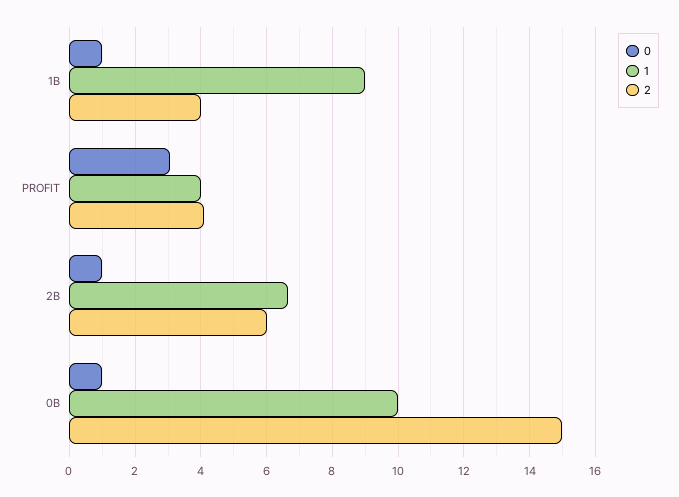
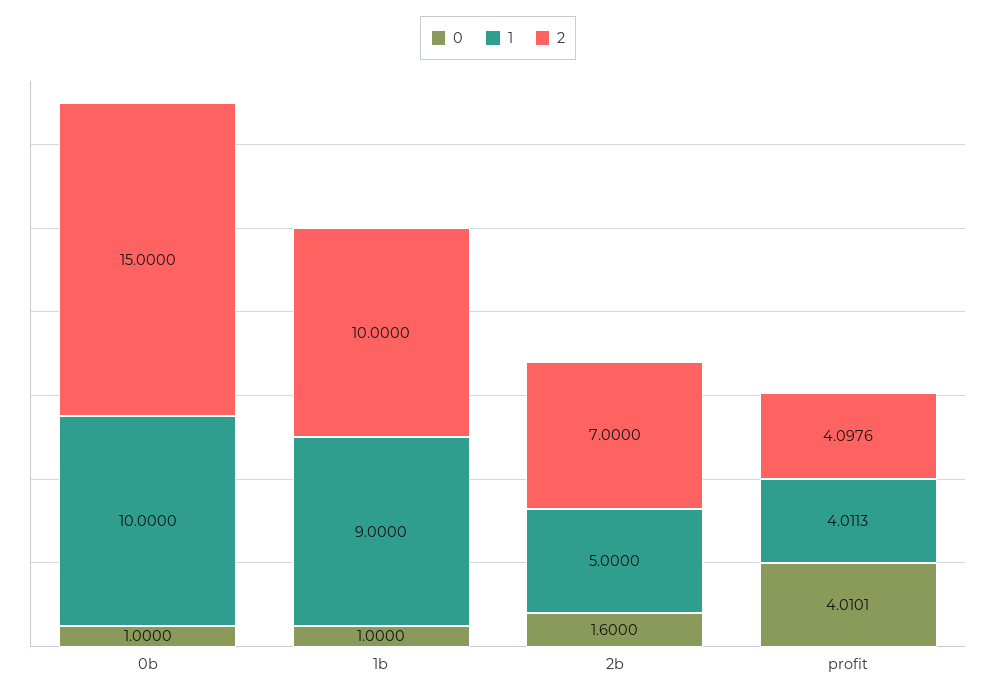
2, 1B: 4 -> 10
0, PROFIT: 3 -> 4.0101
0, 2B: 1 -> 1.6
1, 2B: 6.6 -> 5
2, 2B: 6 -> 7

